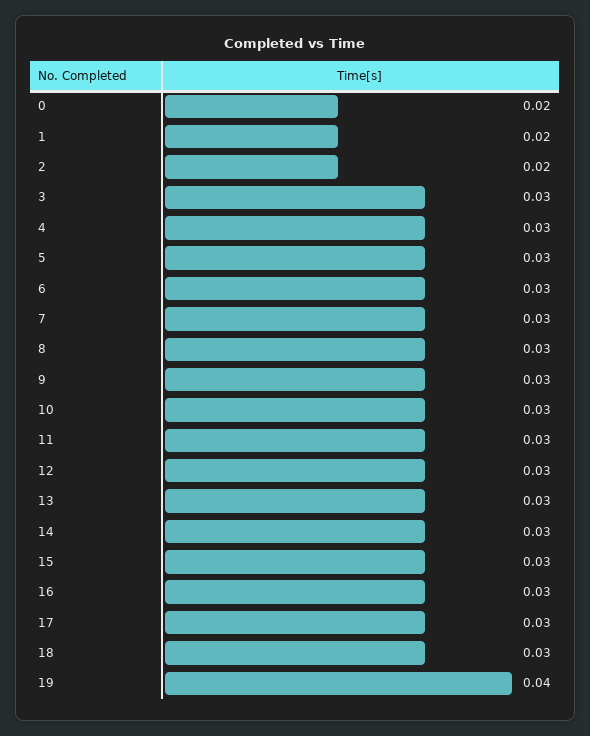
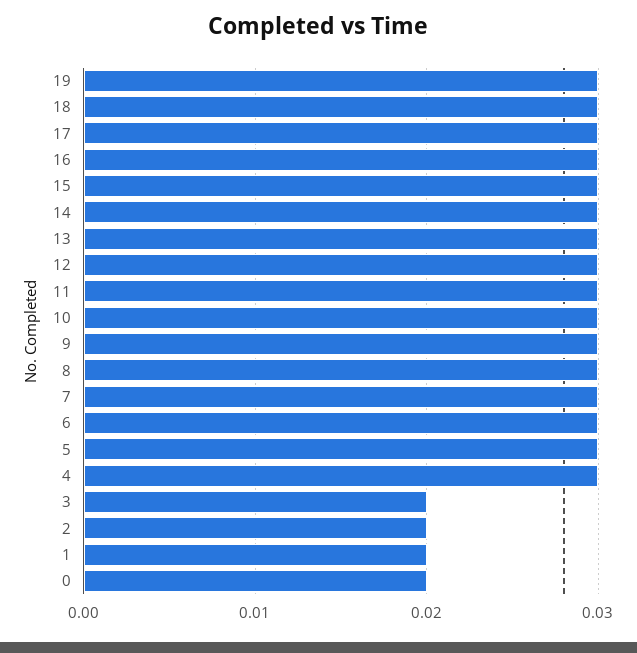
3: 0.03 -> 0.02
19: 0.04 -> 0.03

